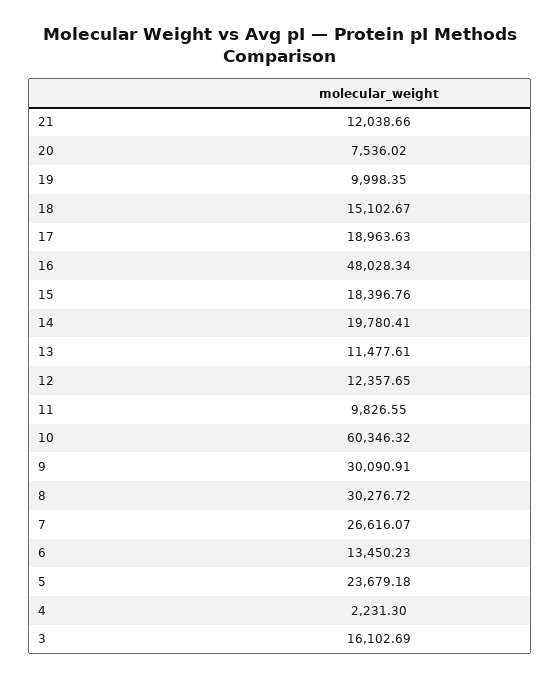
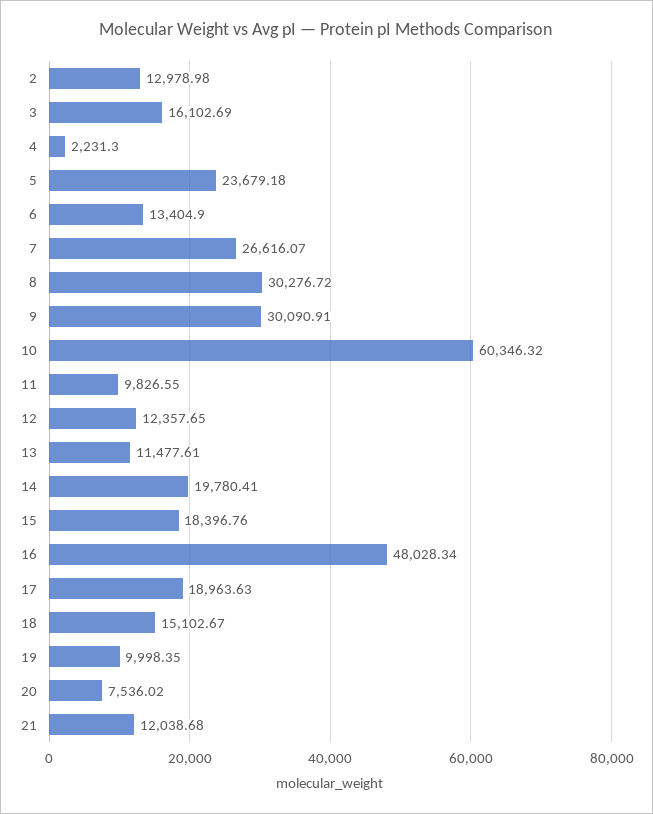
21: 12038.66 -> 12038.68
6: 13450.23 -> 13404.9
2: none -> 12978.98

